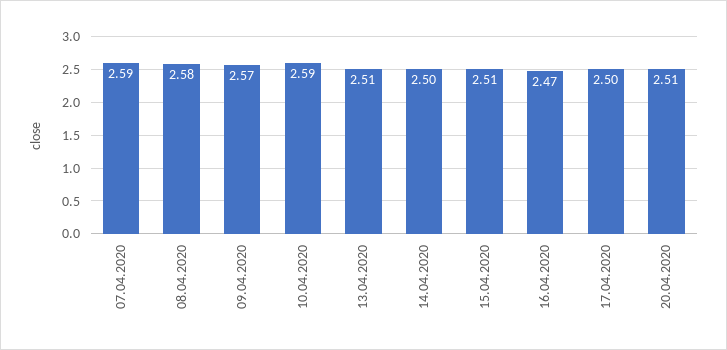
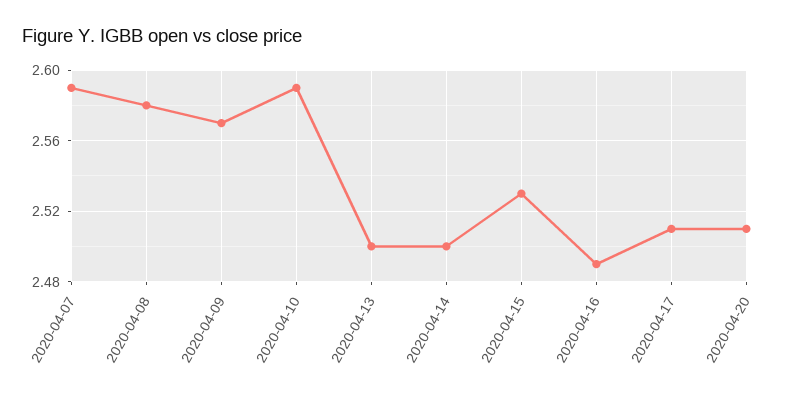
13.04.2020: 2.51 -> 2.5
15.04.2020: 2.51 -> 2.53
16.04.2020: 2.47 -> 2.49
17.04.2020: 2.5 -> 2.51

